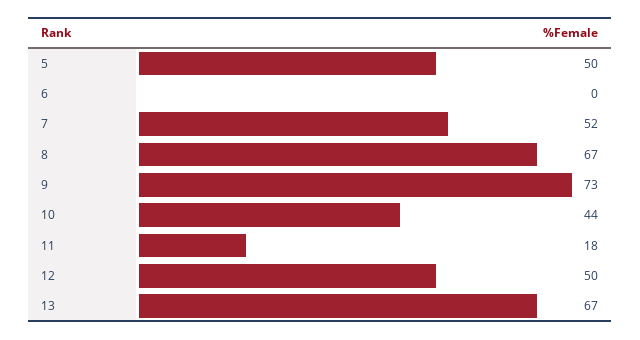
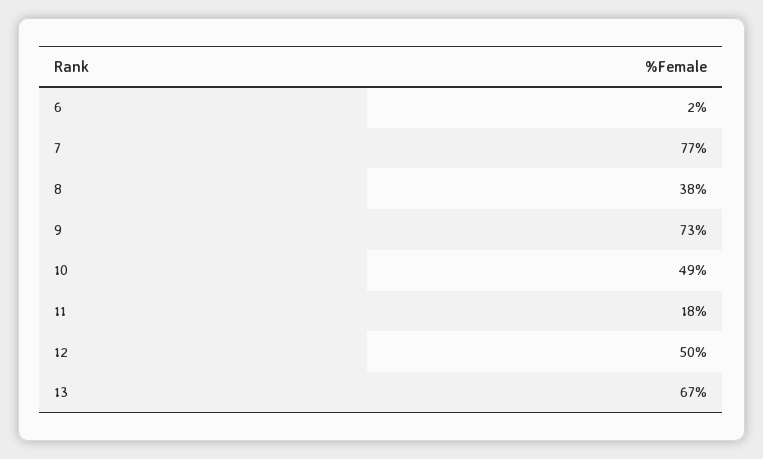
5: 50 -> none
6: 0 -> 2
7: 52 -> 77
8: 67 -> 38
10: 44 -> 49

